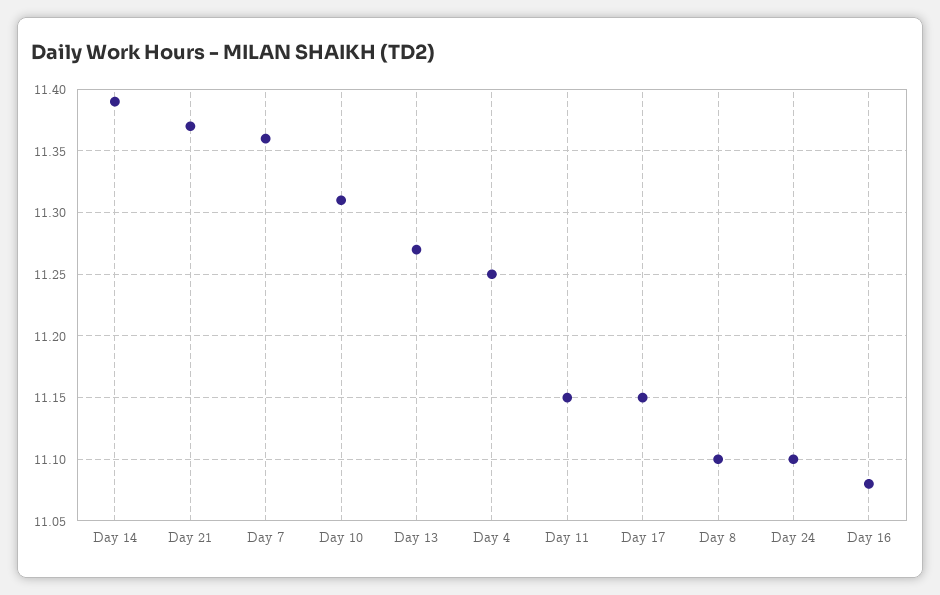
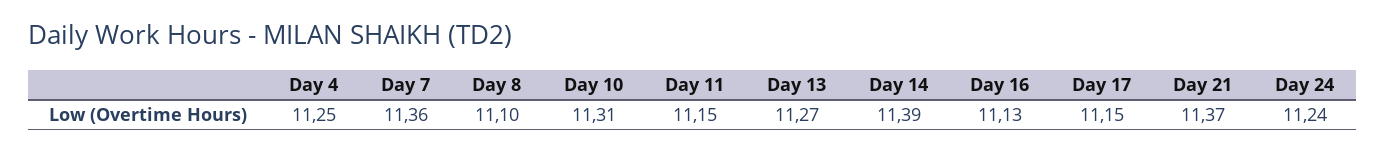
Day 24: 11.1 -> 11.24
Day 16: 11.08 -> 11.13

